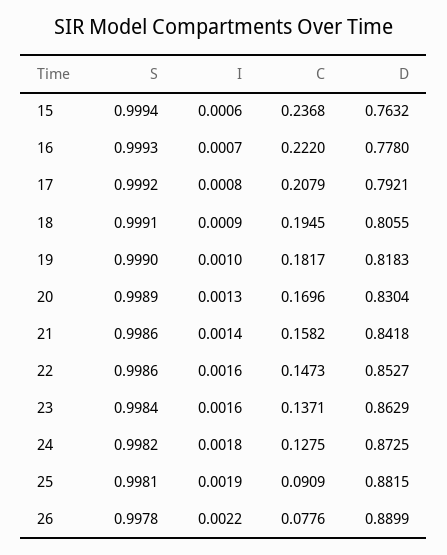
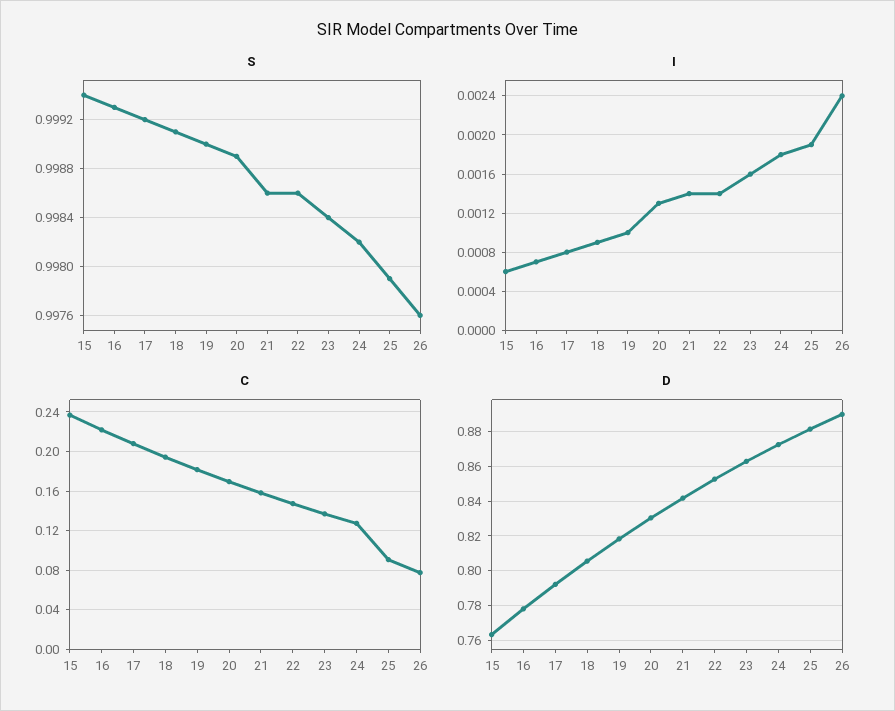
I, 22: 0.0016 -> 0.0014
S, 25: 0.9981 -> 0.9979
S, 26: 0.9978 -> 0.9976
I, 26: 0.0022 -> 0.0024

